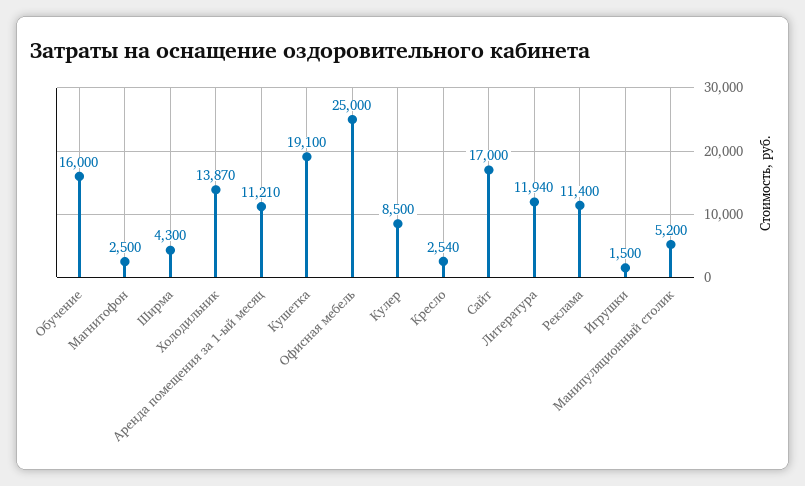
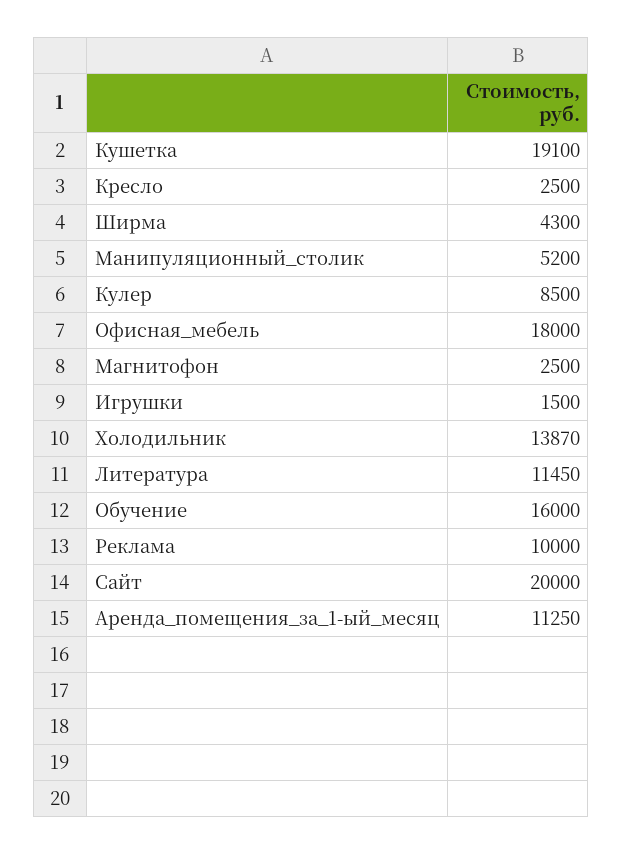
Аренда помещения за 1-ый месяц: 11210 -> 11250
Офисная мебель: 25000 -> 18000
Кресло: 2540 -> 2500
Сайт: 17000 -> 20000
Литература: 11940 -> 11450
Реклама: 11400 -> 10000

